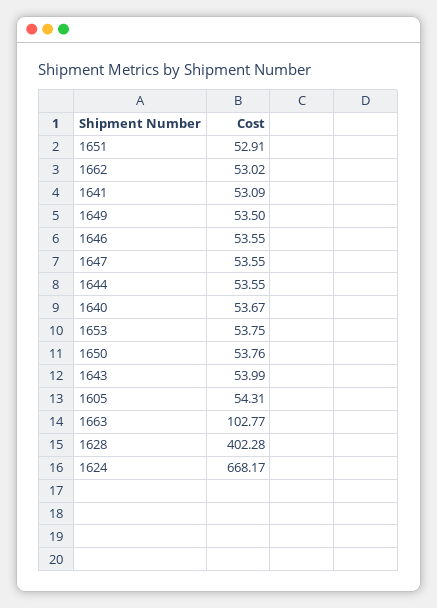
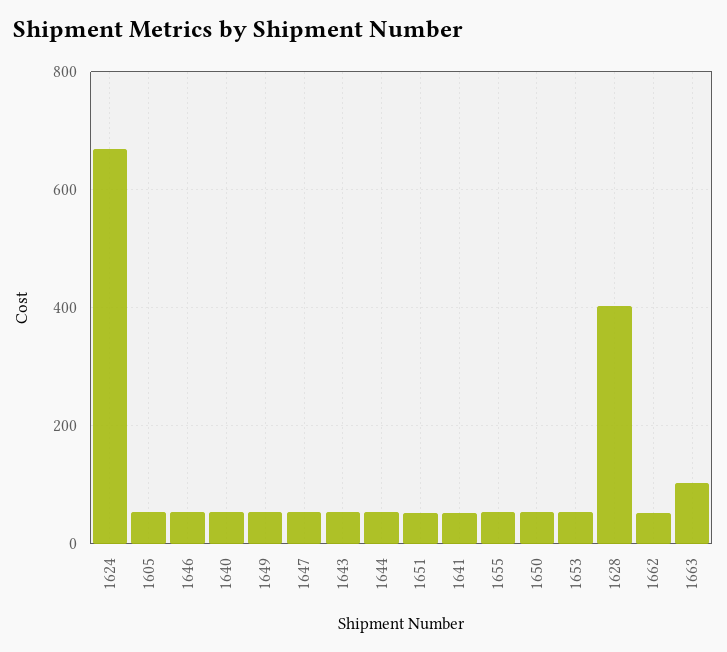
1655: none -> 60

